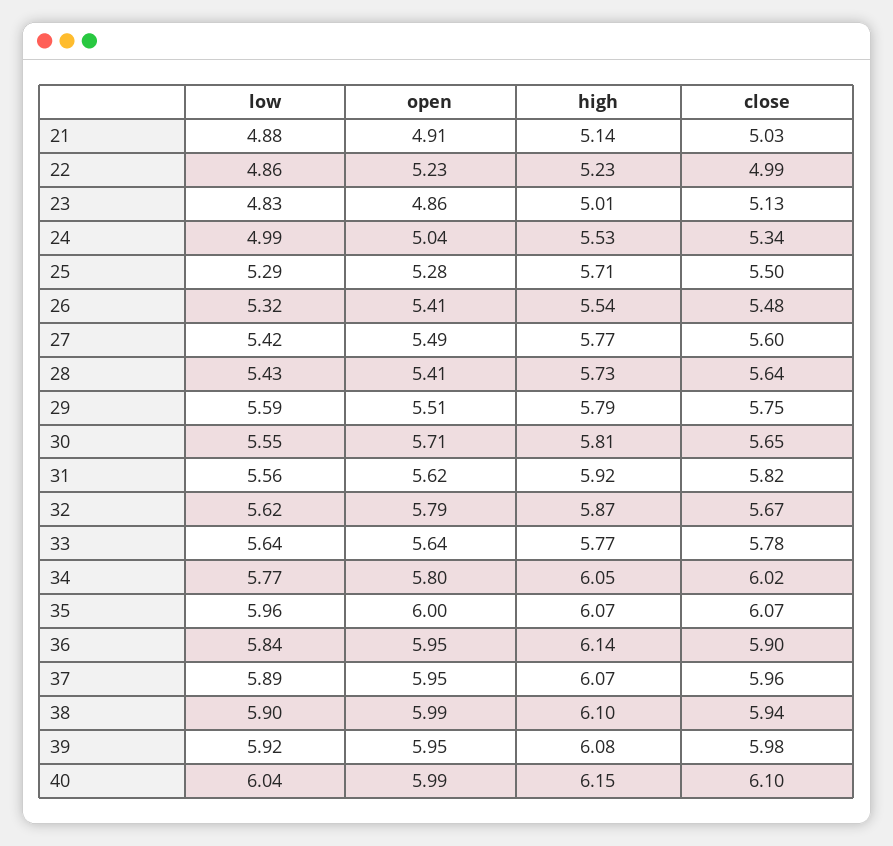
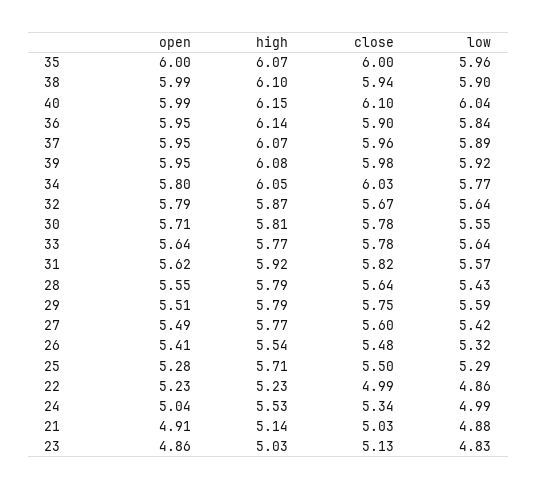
high, 23: 5.01 -> 5.03
open, 28: 5.41 -> 5.55
high, 28: 5.73 -> 5.79
close, 30: 5.65 -> 5.78
low, 31: 5.56 -> 5.57
low, 32: 5.62 -> 5.64
close, 34: 6.02 -> 6.03
close, 35: 6.07 -> 6

